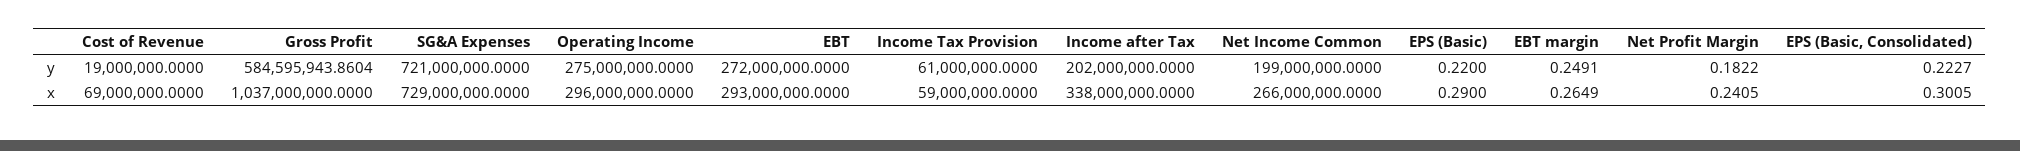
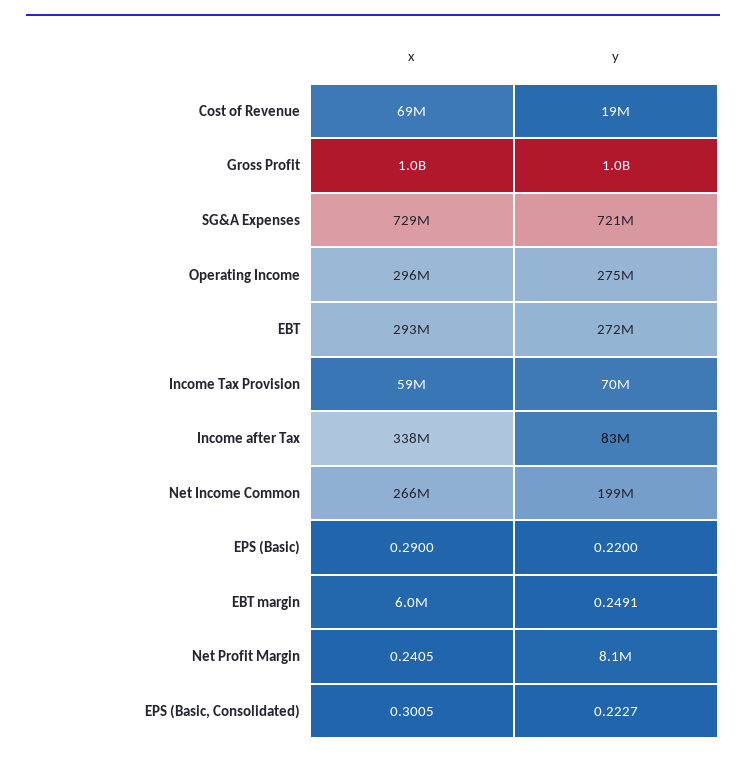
Gross Profit, y: 584595943.8604 -> 1000000000
Income Tax Provision, y: 61000000 -> 70000000
Income after Tax, y: 202000000 -> 83000000
Net Profit Margin, y: 0.1822 -> 8100000
EBT margin, x: 0.2649 -> 6000000

